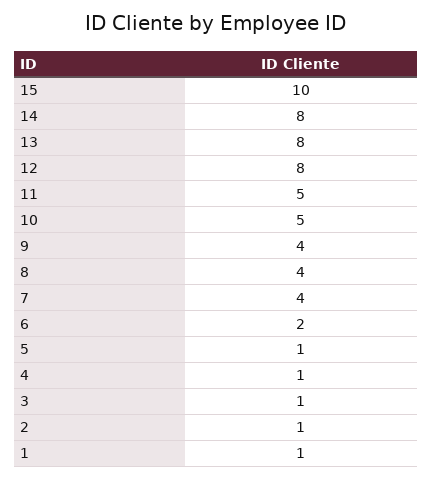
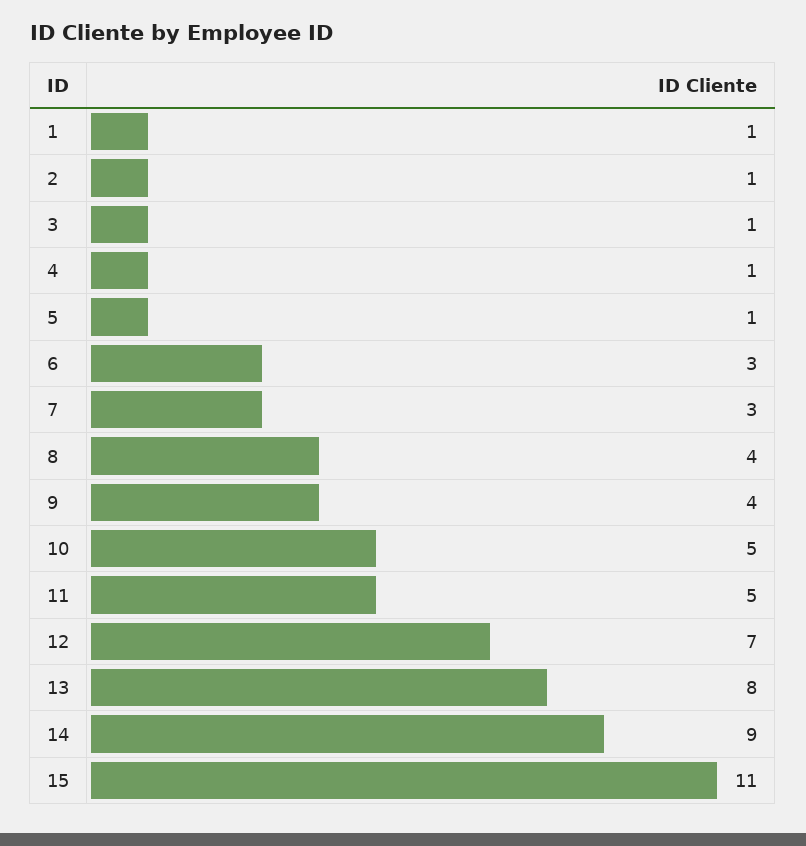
15: 10 -> 11
14: 8 -> 9
12: 8 -> 7
7: 4 -> 3
6: 2 -> 3

